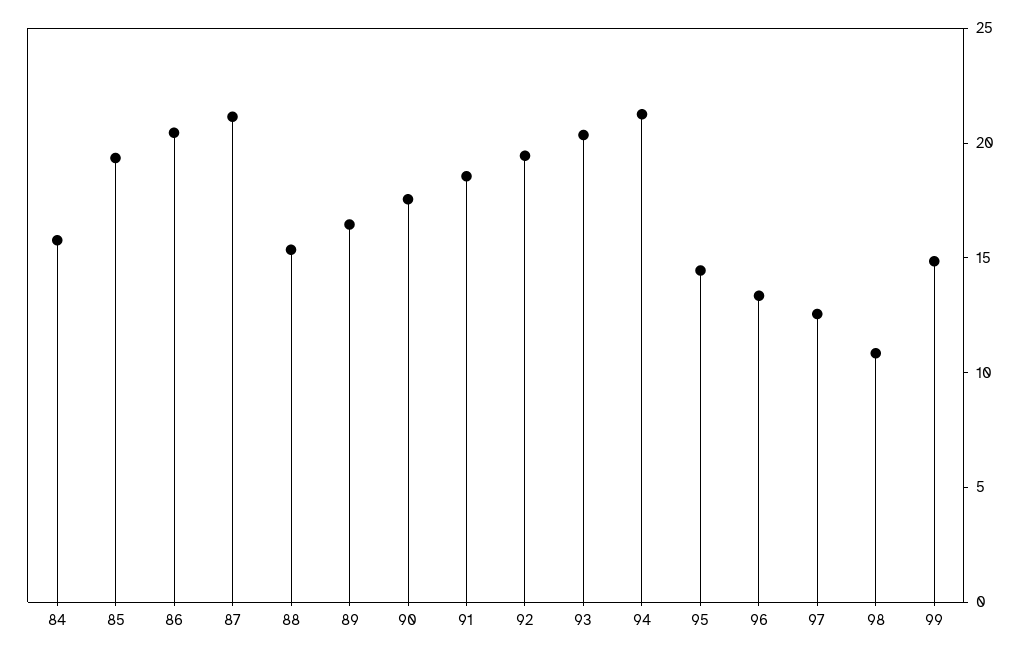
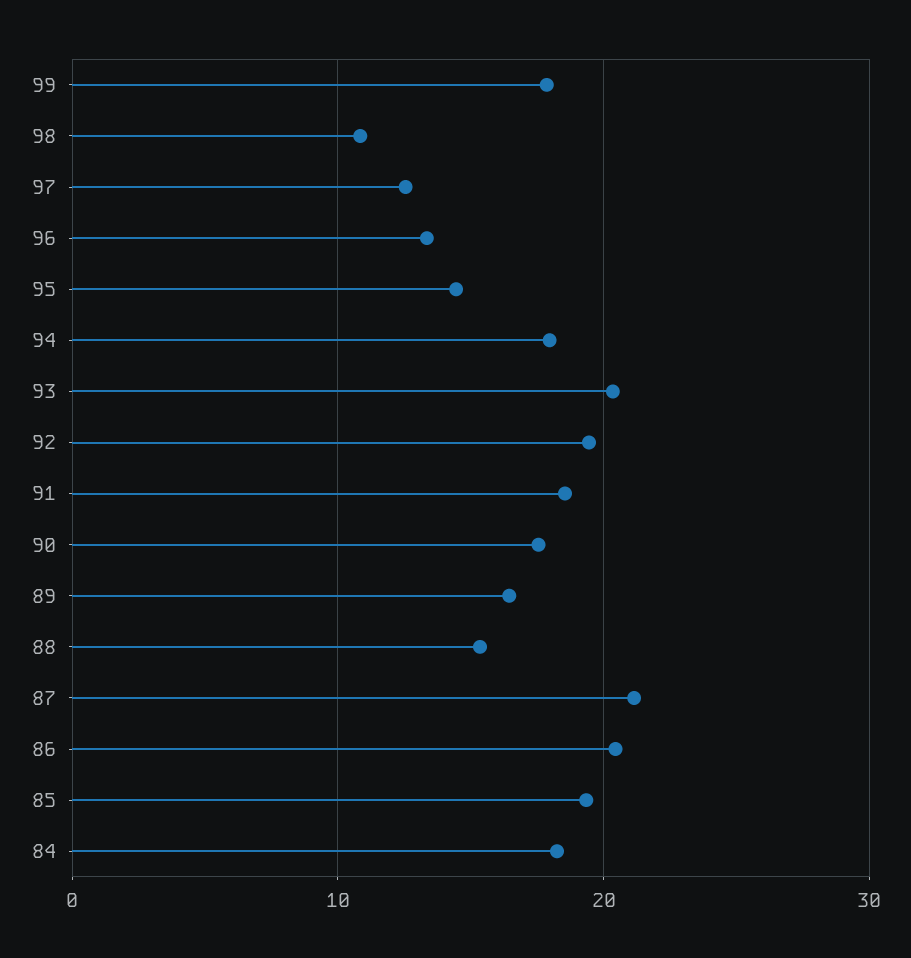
84: 16 -> 18
94: 21 -> 18
99: 15 -> 18

